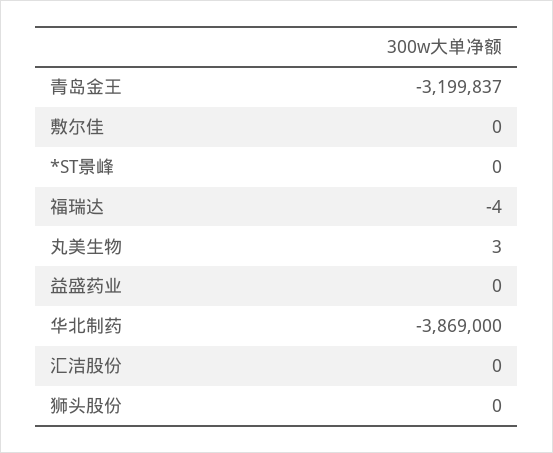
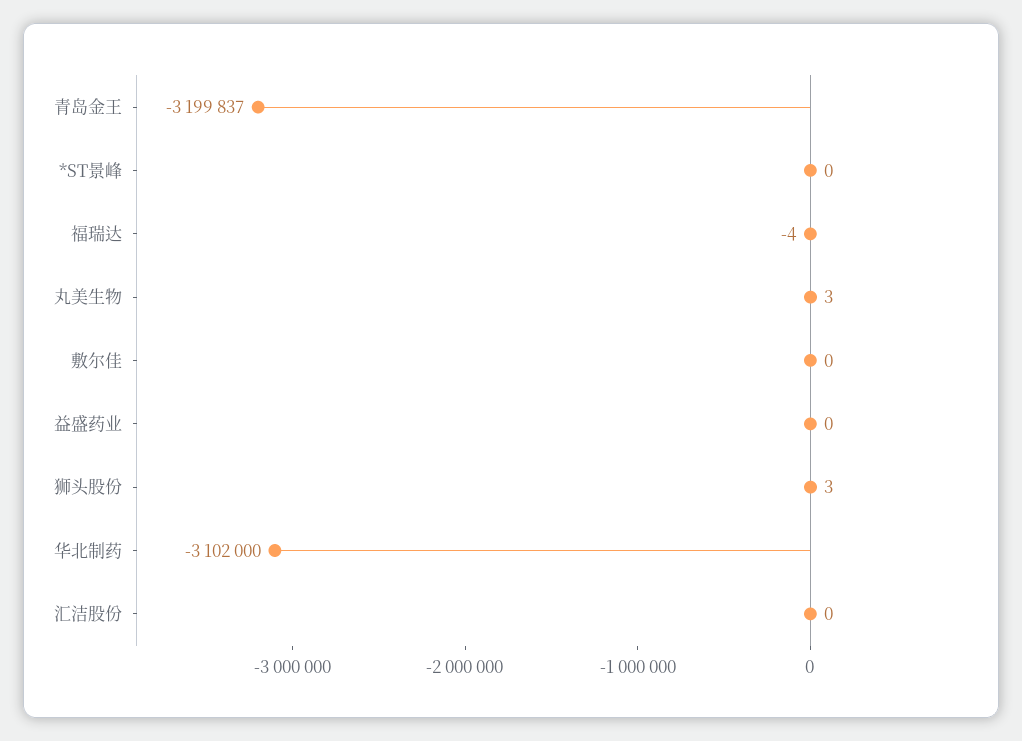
华北制药: -3869000 -> -3102000
狮头股份: 0 -> 3

